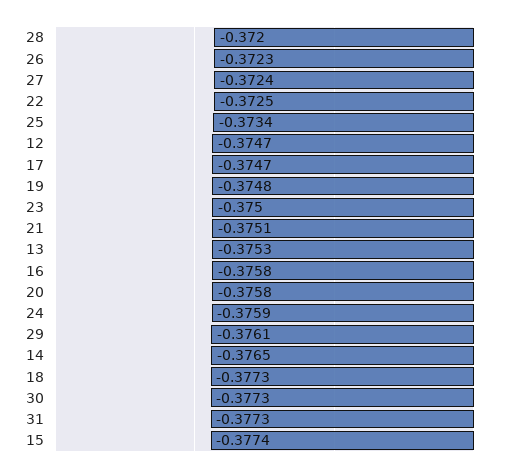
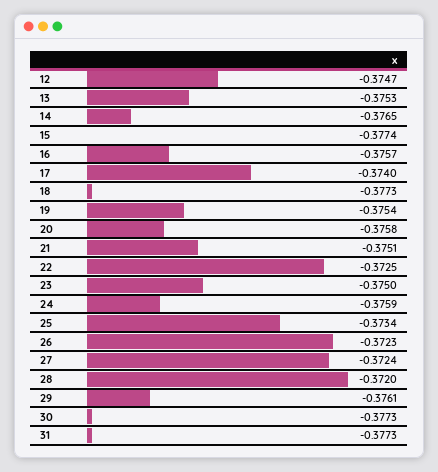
17: -0.3747 -> -0.374
19: -0.3748 -> -0.3754
16: -0.3758 -> -0.3757

